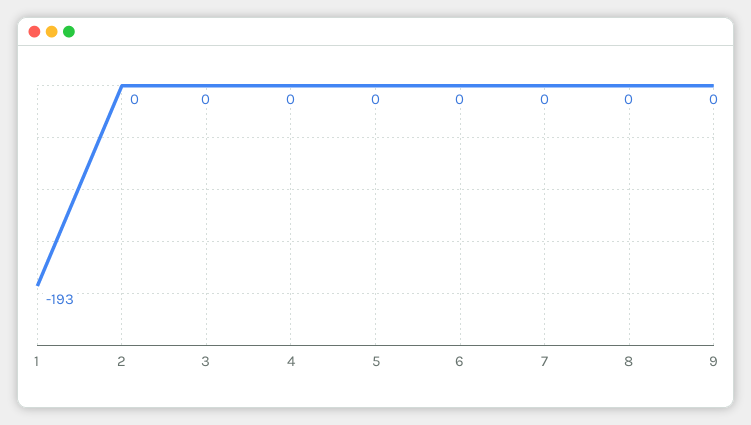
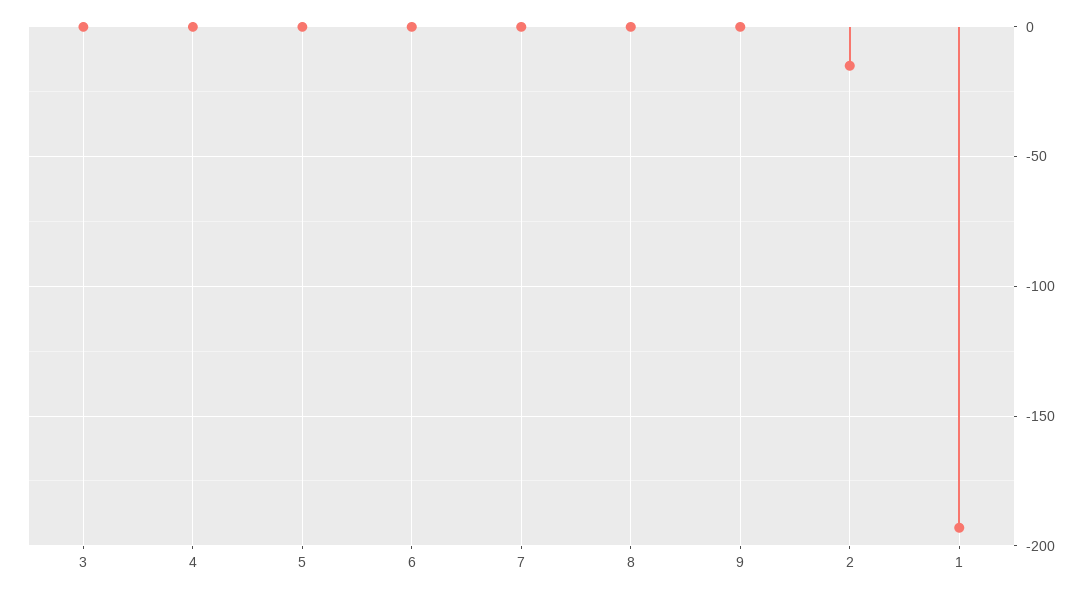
2: 0 -> -15

